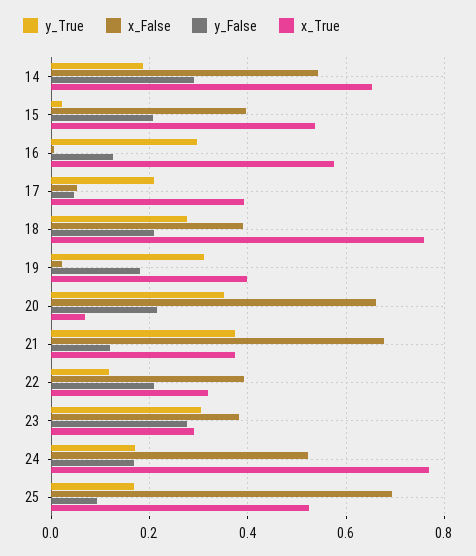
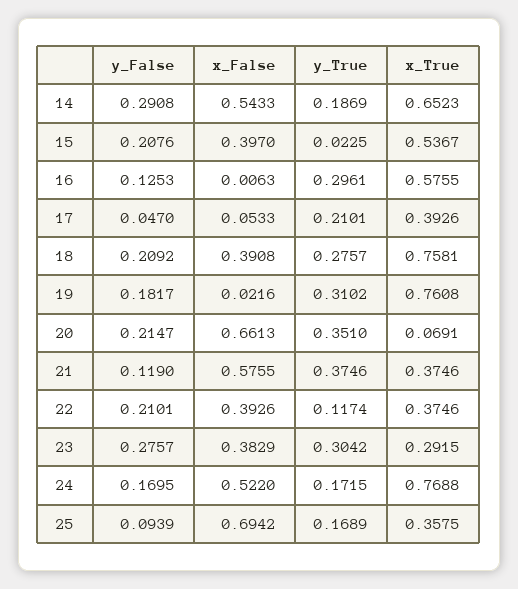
x_True, 19: 0.4 -> 0.7608
x_False, 21: 0.68 -> 0.5755
x_True, 22: 0.32 -> 0.3746
x_True, 25: 0.52 -> 0.3575

